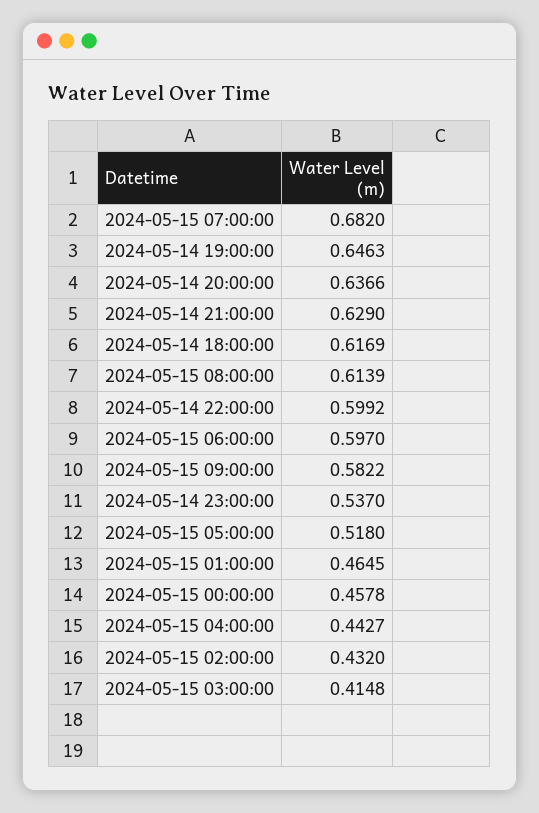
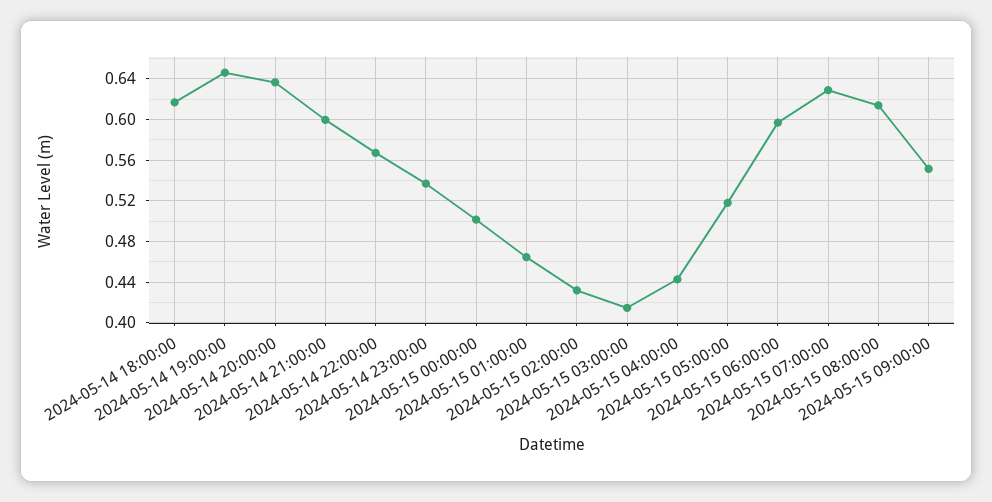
2024-05-15 07:00:00: 0.682 -> 0.63
2024-05-14 21:00:00: 0.629 -> 0.6
2024-05-14 22:00:00: 0.5992 -> 0.57
2024-05-15 09:00:00: 0.5822 -> 0.55
2024-05-15 00:00:00: 0.4578 -> 0.5

